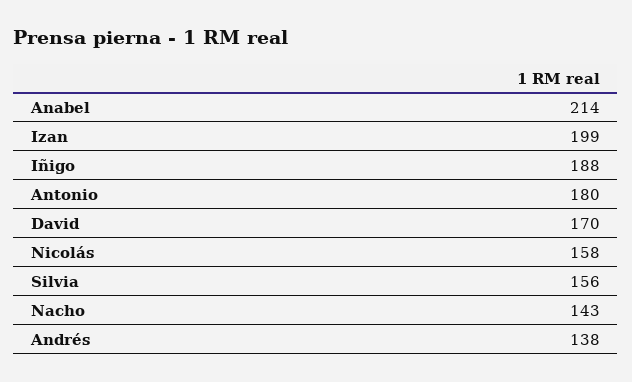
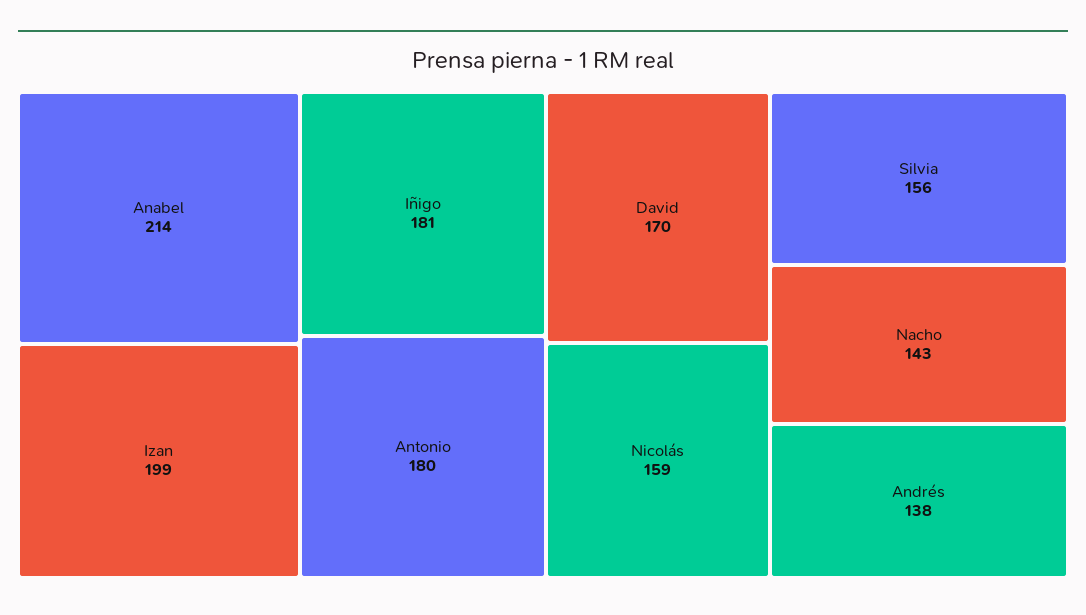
Iñigo: 188 -> 181
Nicolás: 158 -> 159

